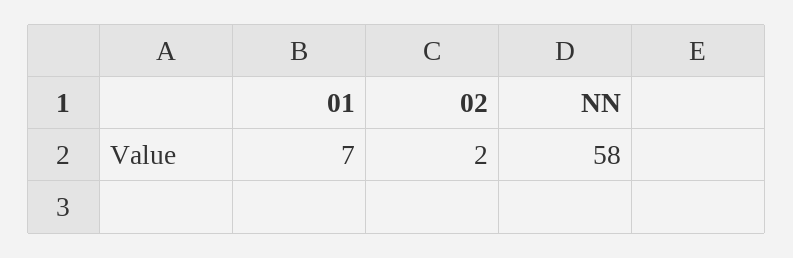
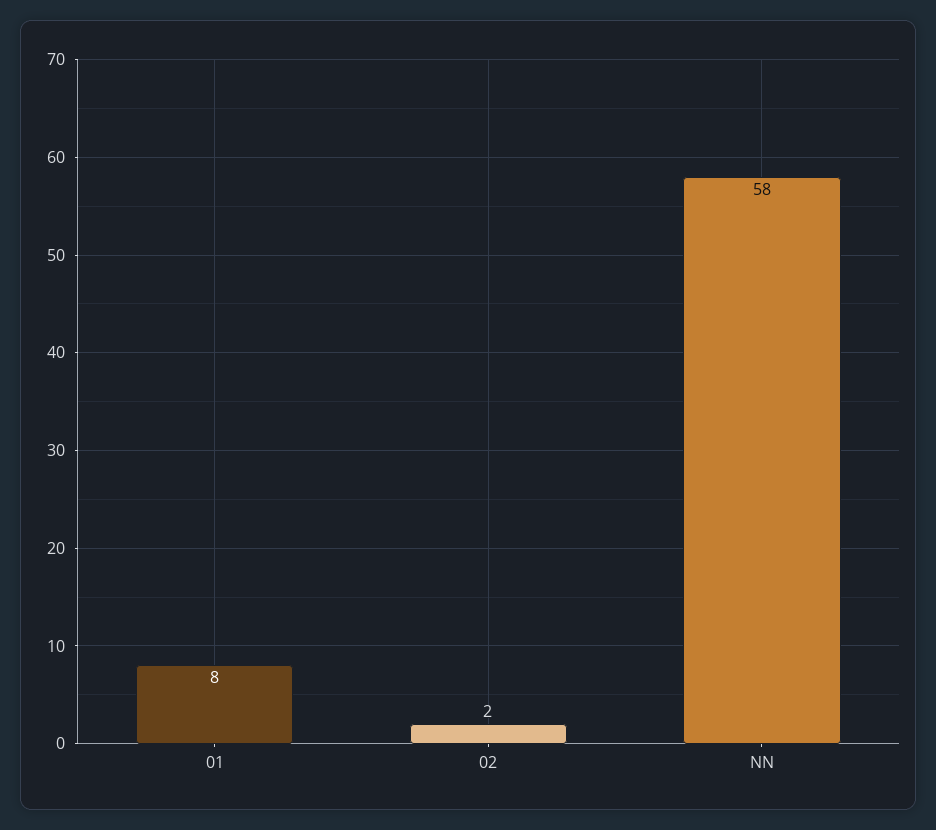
01: 7 -> 8

